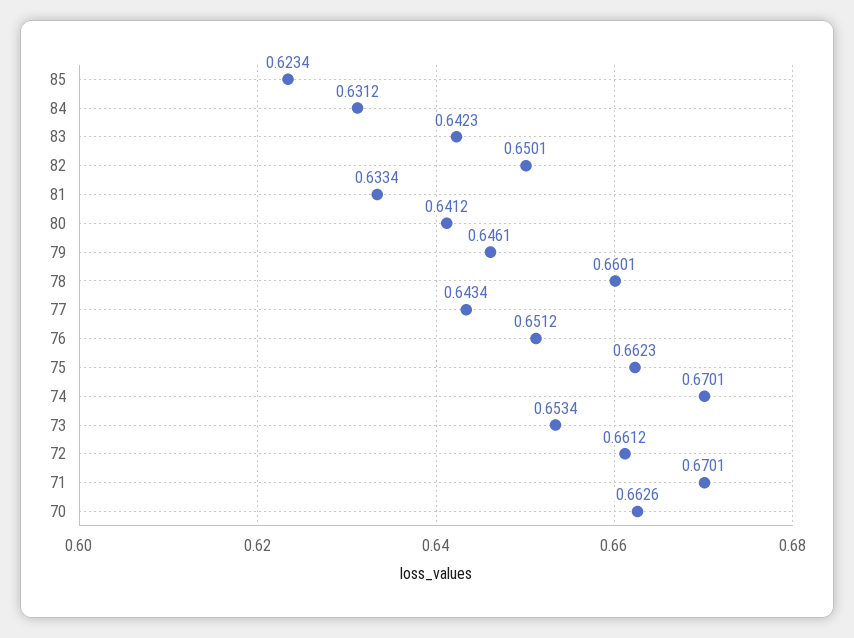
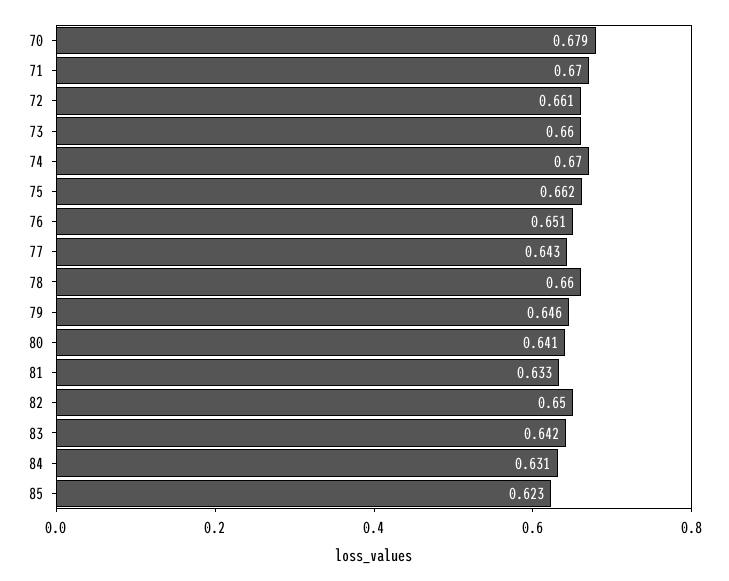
73: 0.6534 -> 0.66
70: 0.6626 -> 0.679

